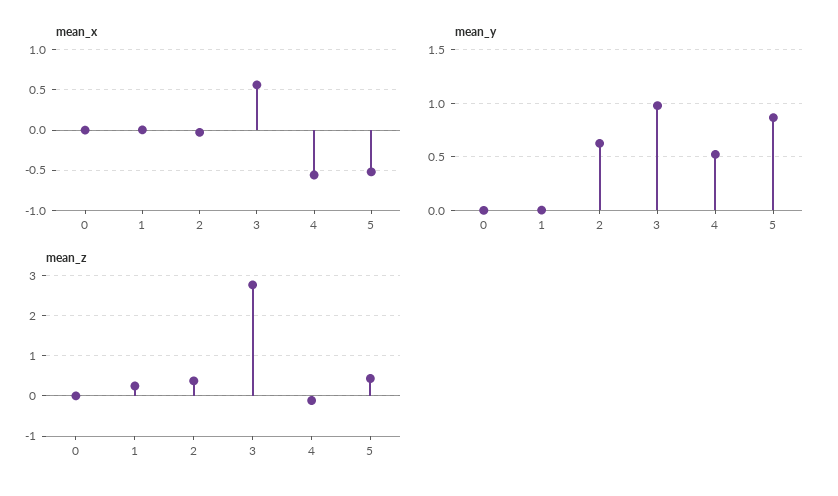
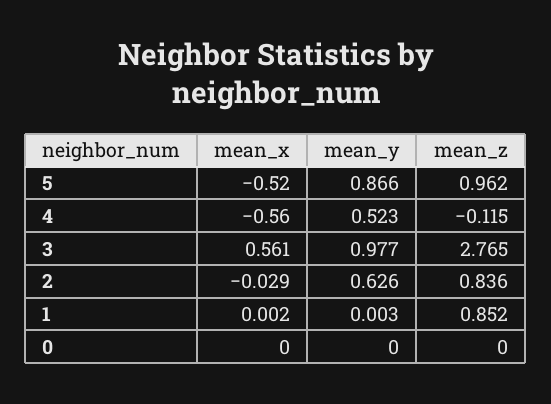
mean_z, 1: 0.2 -> 0.852
mean_z, 2: 0.4 -> 0.836
mean_z, 5: 0.4 -> 0.962

